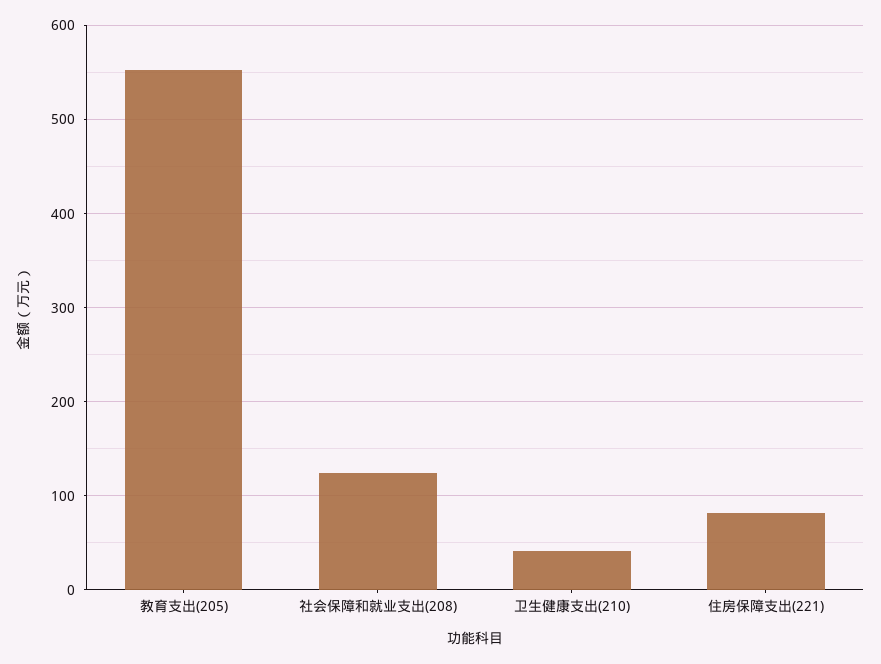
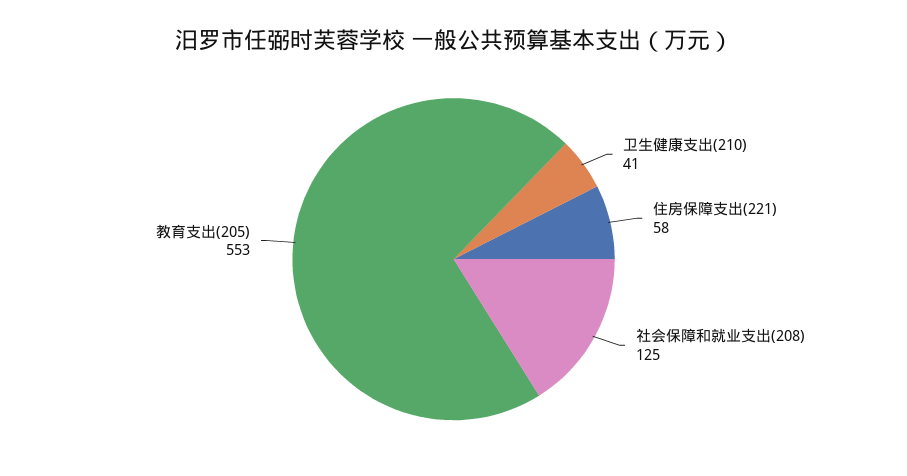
住房保障支出(221): 80 -> 58

